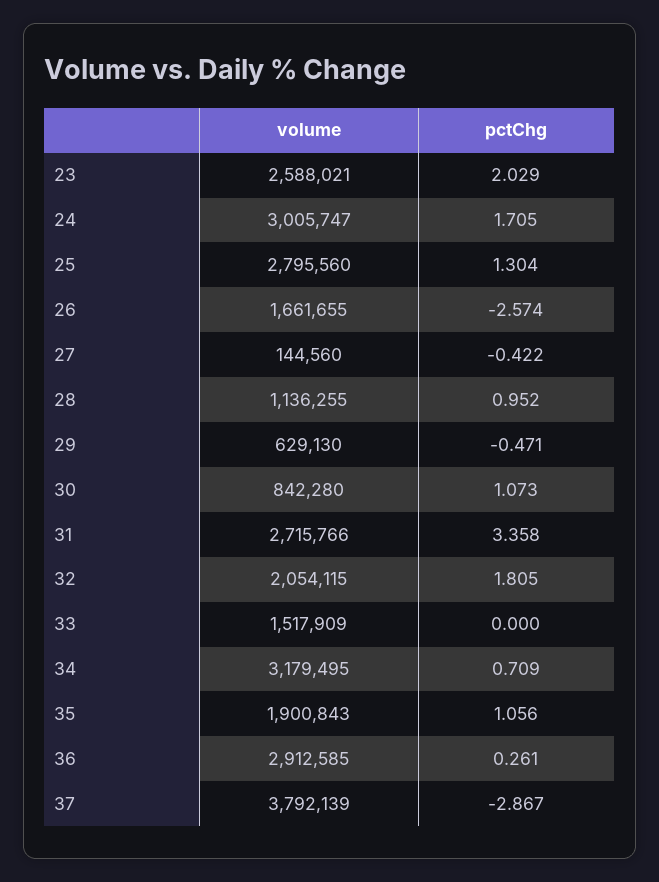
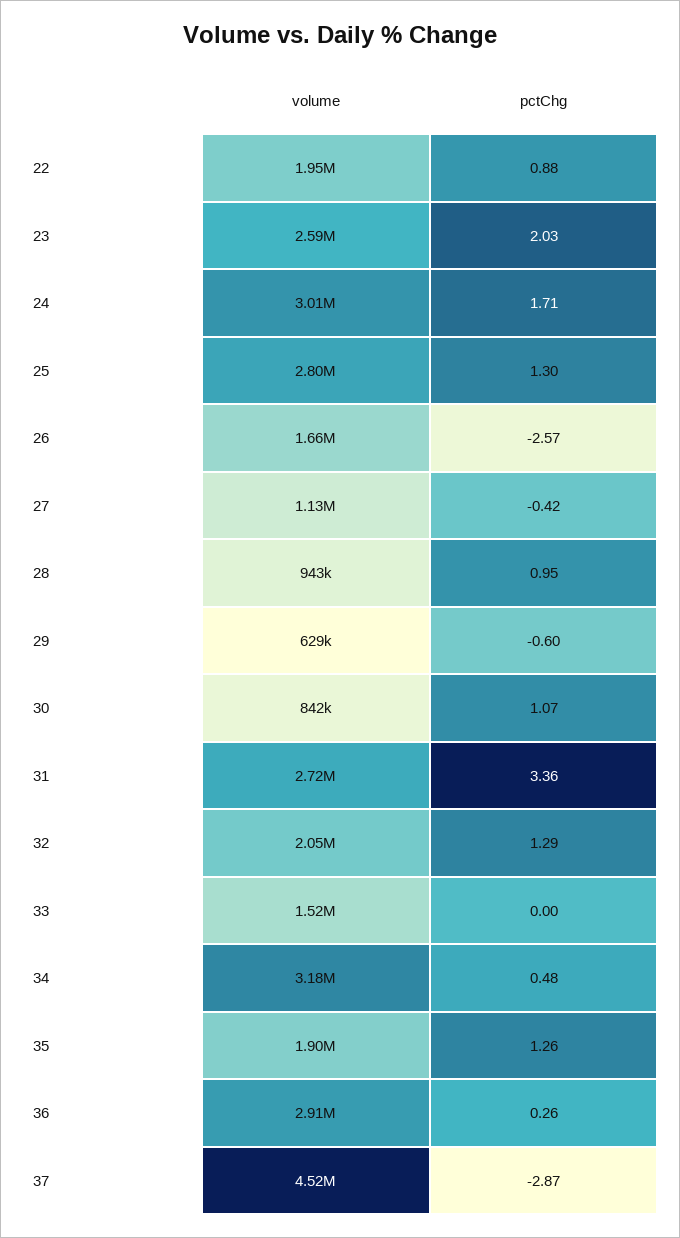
volume, 27: 144560 -> 1130000
volume, 28: 1136255 -> 943000
pctChg, 29: -0.471 -> -0.6
pctChg, 32: 1.805 -> 1.29
pctChg, 34: 0.709 -> 0.48
pctChg, 35: 1.056 -> 1.26
volume, 37: 3792139 -> 4520000
volume, 22: none -> 1950000
pctChg, 22: none -> 0.88

